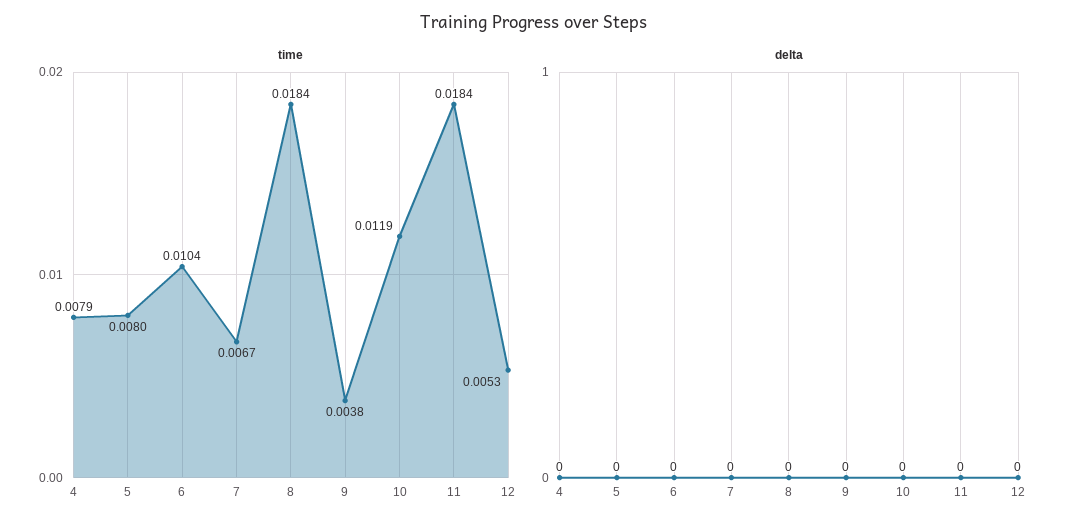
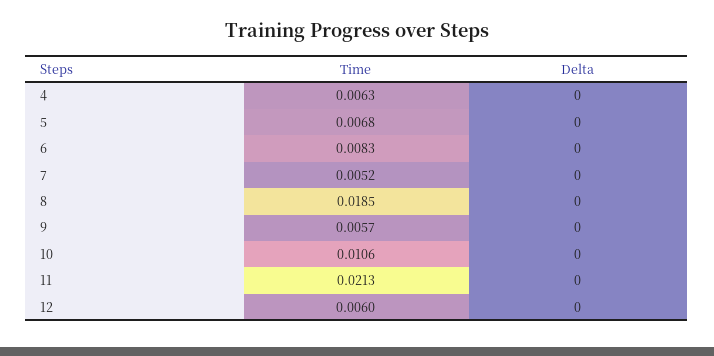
time, 4: 0.0079 -> 0.0063
time, 5: 0.008 -> 0.0068
time, 6: 0.0104 -> 0.0083
time, 7: 0.0067 -> 0.0052
time, 8: 0.0184 -> 0.0185
time, 9: 0.0038 -> 0.0057
time, 10: 0.0119 -> 0.0106
time, 11: 0.0184 -> 0.0213
time, 12: 0.0053 -> 0.006

